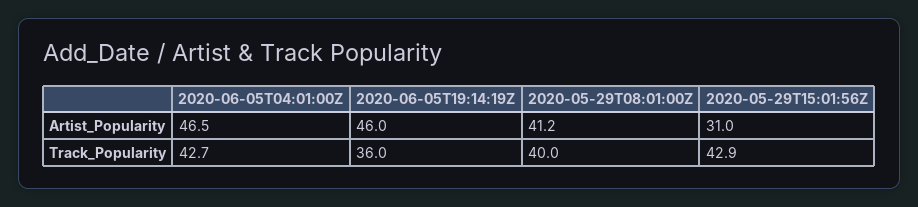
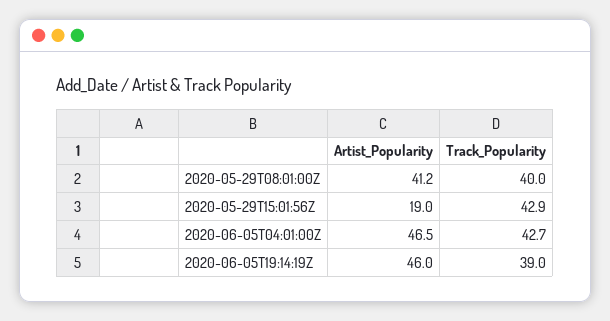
2020-05-29T15:01:56Z, Artist_Popularity: 31 -> 19
2020-06-05T19:14:19Z, Track_Popularity: 36 -> 39

